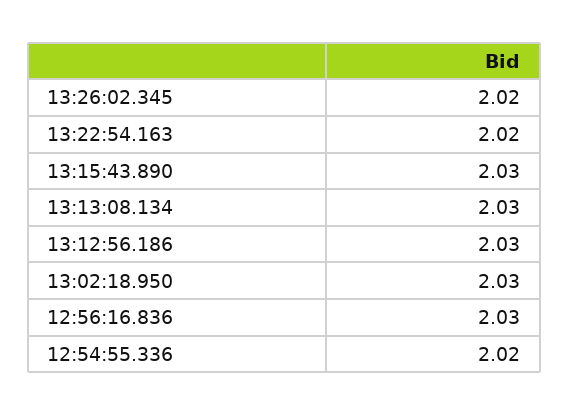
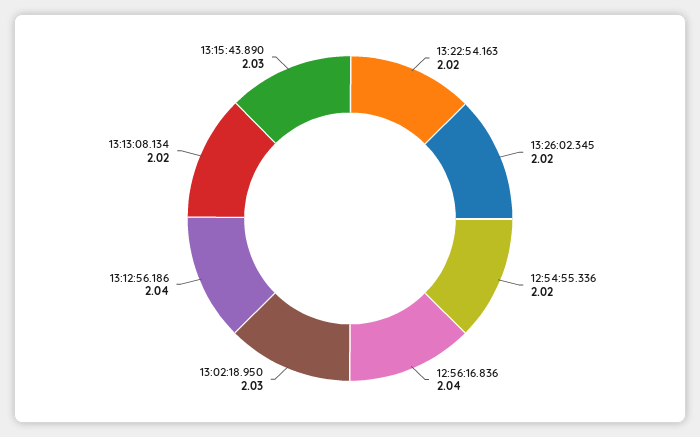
13:13:08.134: 2.03 -> 2.02
13:12:56.186: 2.03 -> 2.04
12:56:16.836: 2.03 -> 2.04

